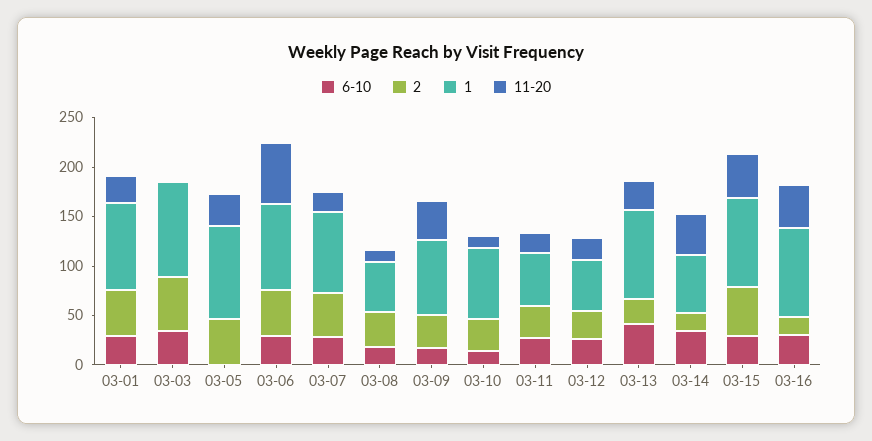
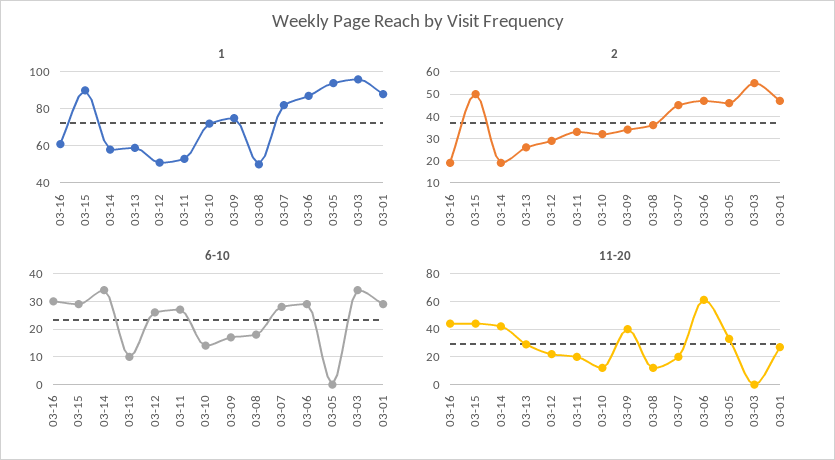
6-10, 03-13: 40 -> 10
1, 03-13: 90 -> 60
1, 03-16: 90 -> 60

